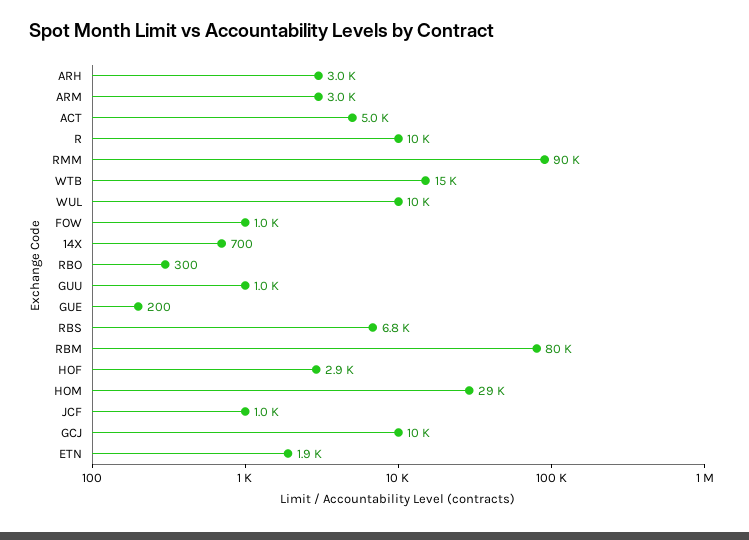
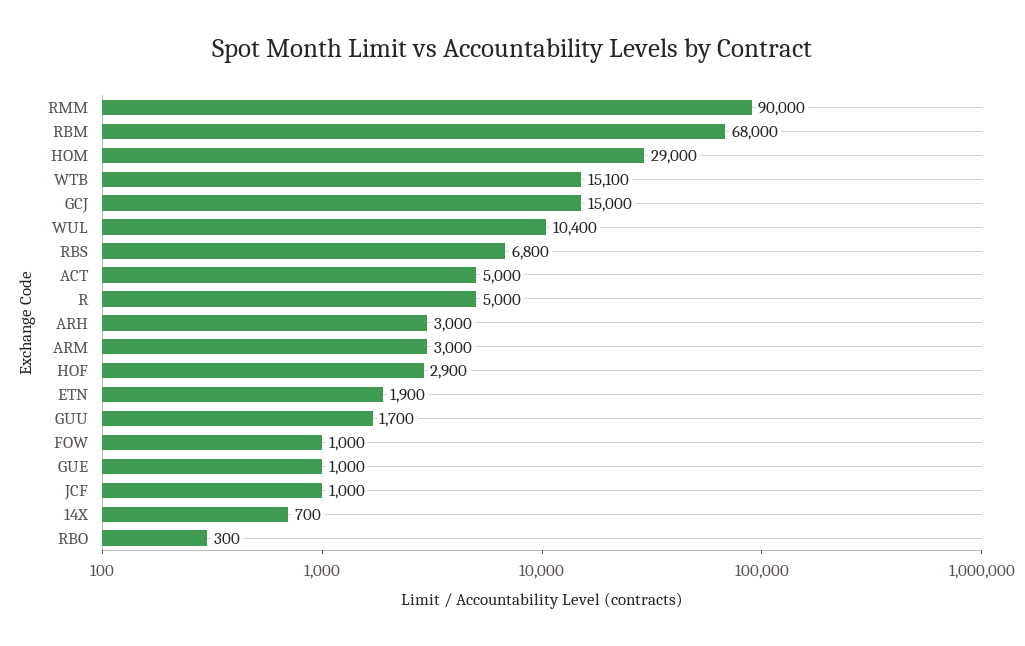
R: 10000 -> 5000
GUU: 1000 -> 1700
GUE: 200 -> 1000
RBM: 80000 -> 68000
GCJ: 10000 -> 15000

